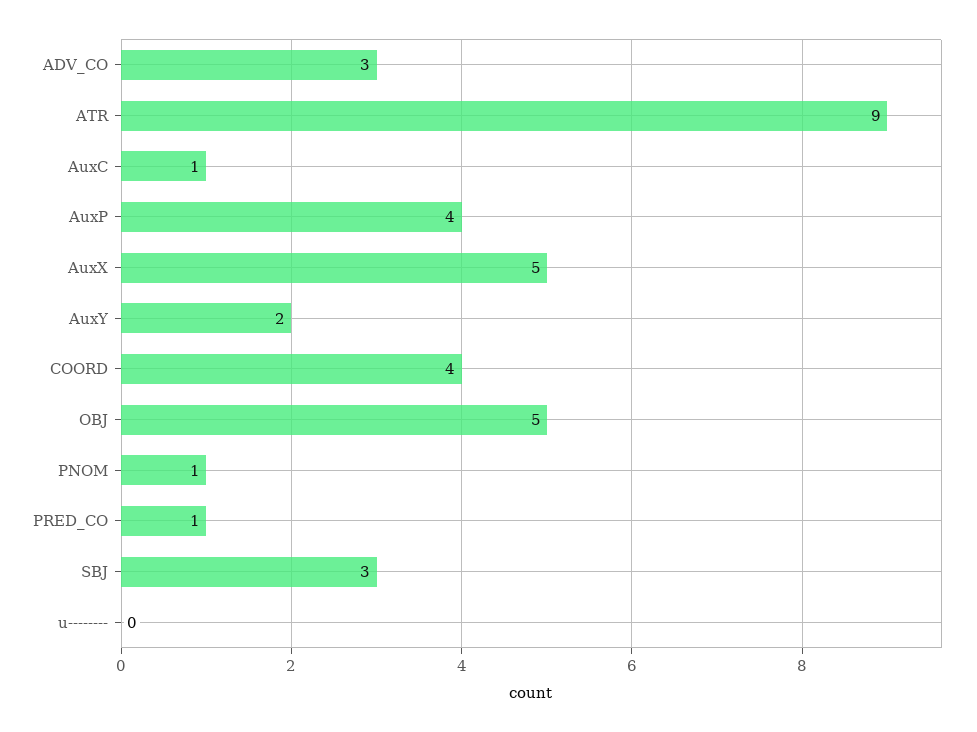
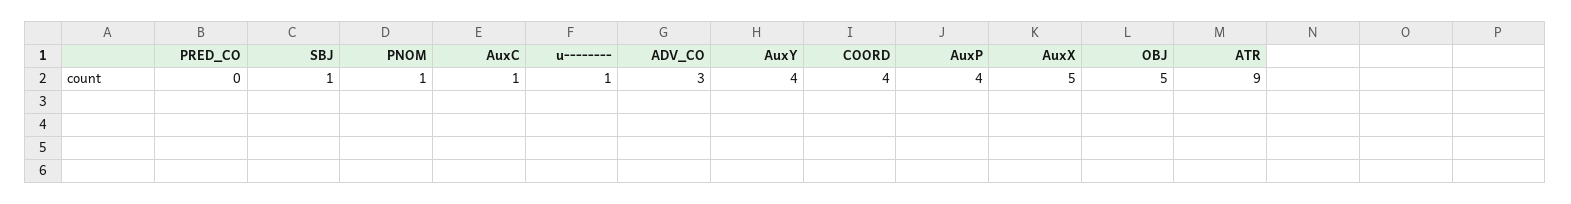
AuxY: 2 -> 4
PRED_CO: 1 -> 0
SBJ: 3 -> 1
u--------: 0 -> 1

